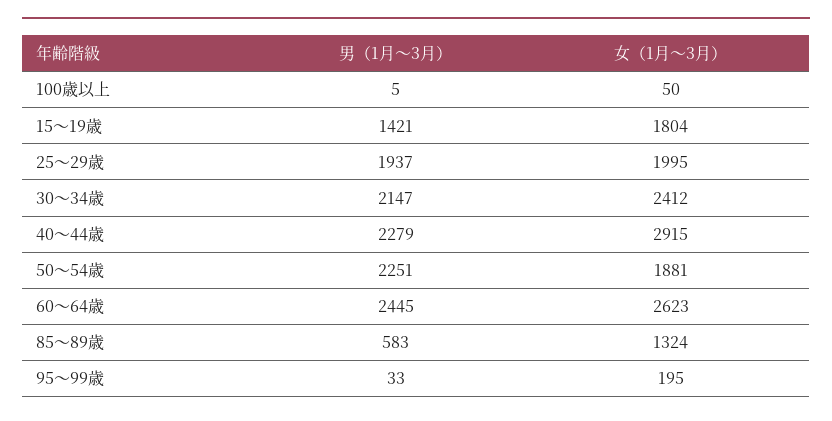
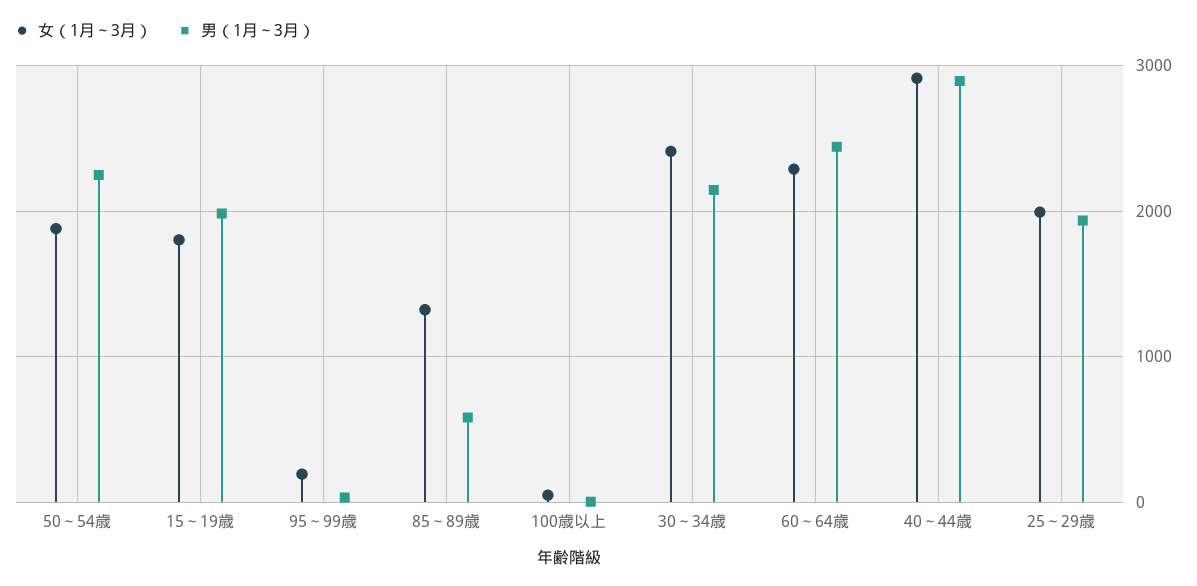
男（1月～3月）, 15～19歳: 1421 -> 2000
男（1月～3月）, 40～44歳: 2279 -> 2900
女（1月～3月）, 60～64歳: 2623 -> 2300

